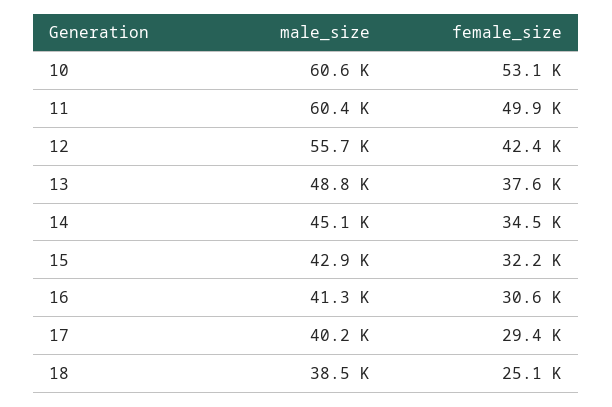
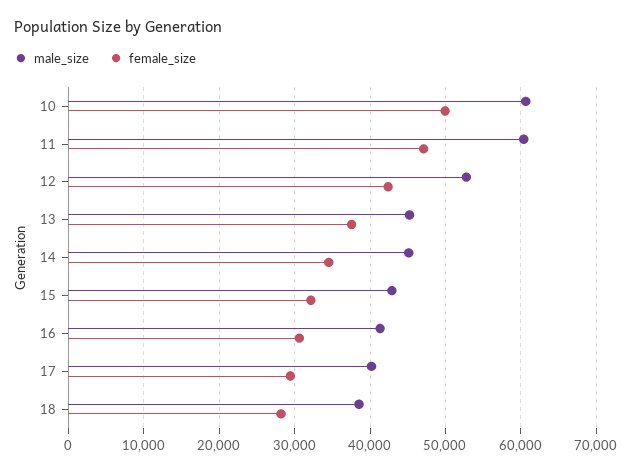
female_size, 10: 53100 -> 50000
female_size, 11: 49900 -> 47000
male_size, 12: 55700 -> 53000
male_size, 13: 48800 -> 45000
female_size, 18: 25100 -> 28000

